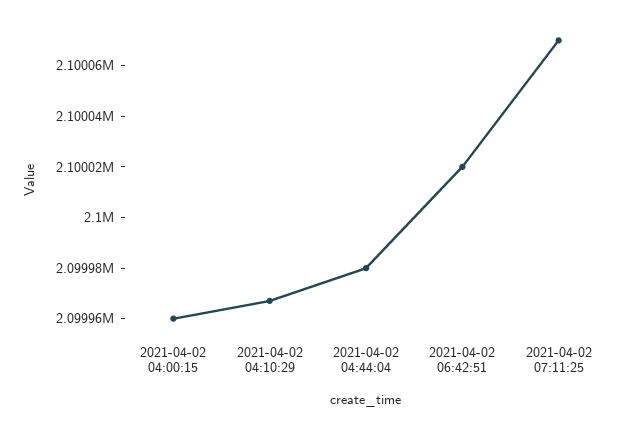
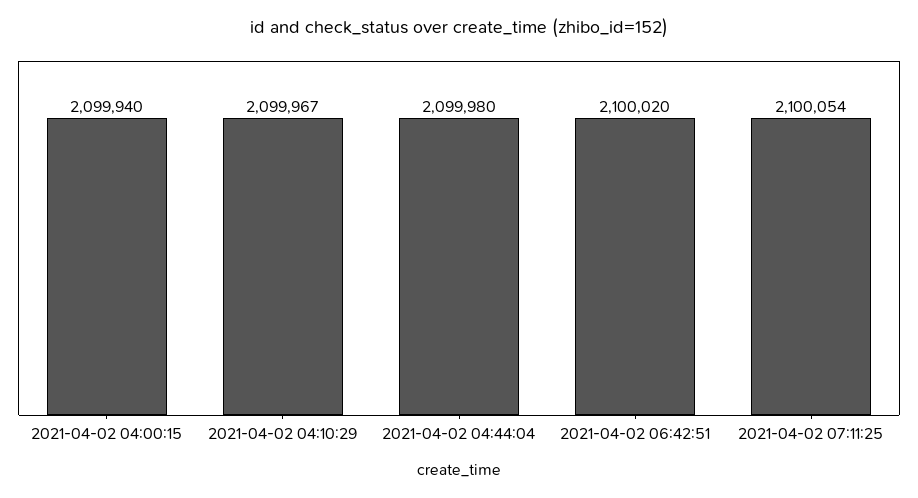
2021-04-02 04:00:15: 2099960 -> 2099940
2021-04-02 07:11:25: 2100070 -> 2100054

